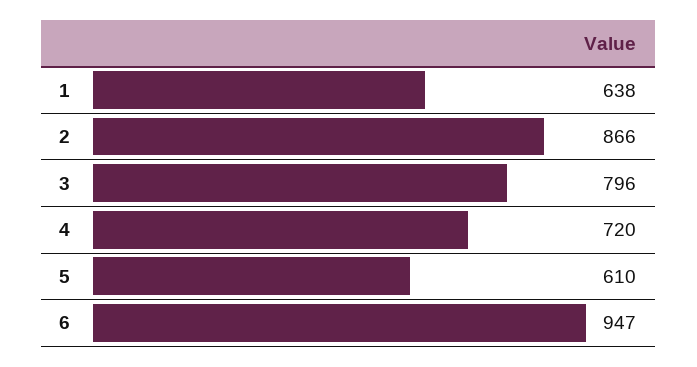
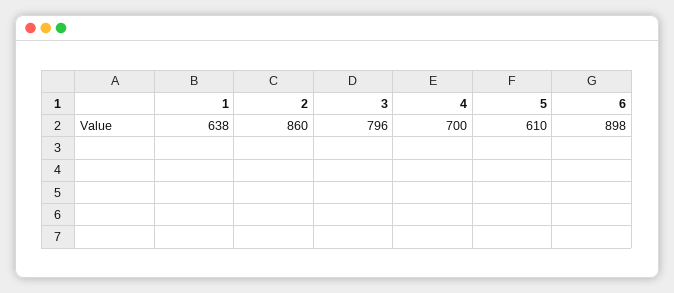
2: 866 -> 860
4: 720 -> 700
6: 947 -> 898

